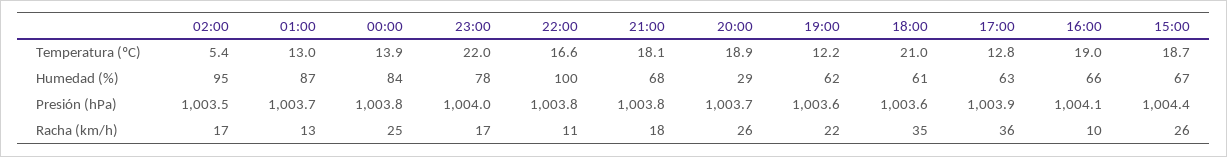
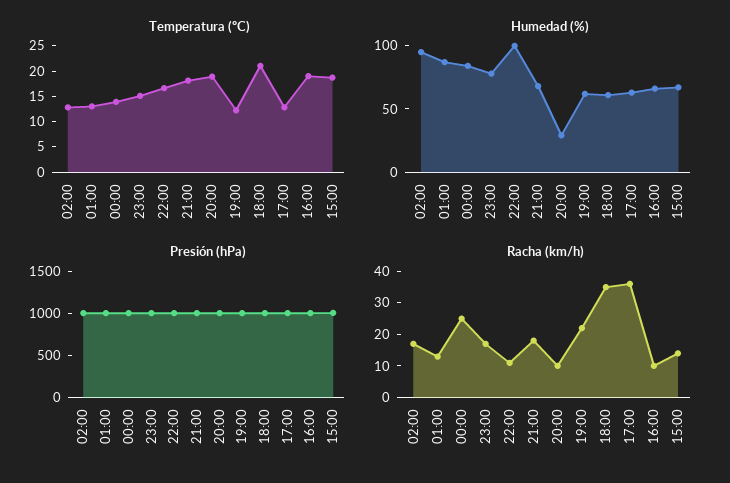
Temperatura (ºC), 02:00: 5.4 -> 12.5
Temperatura (ºC), 23:00: 22 -> 15
Racha (km/h), 20:00: 26 -> 10
Racha (km/h), 15:00: 26 -> 15

